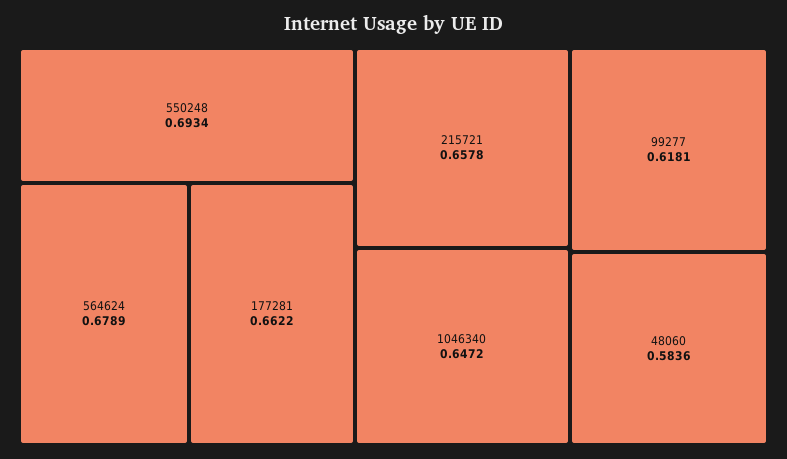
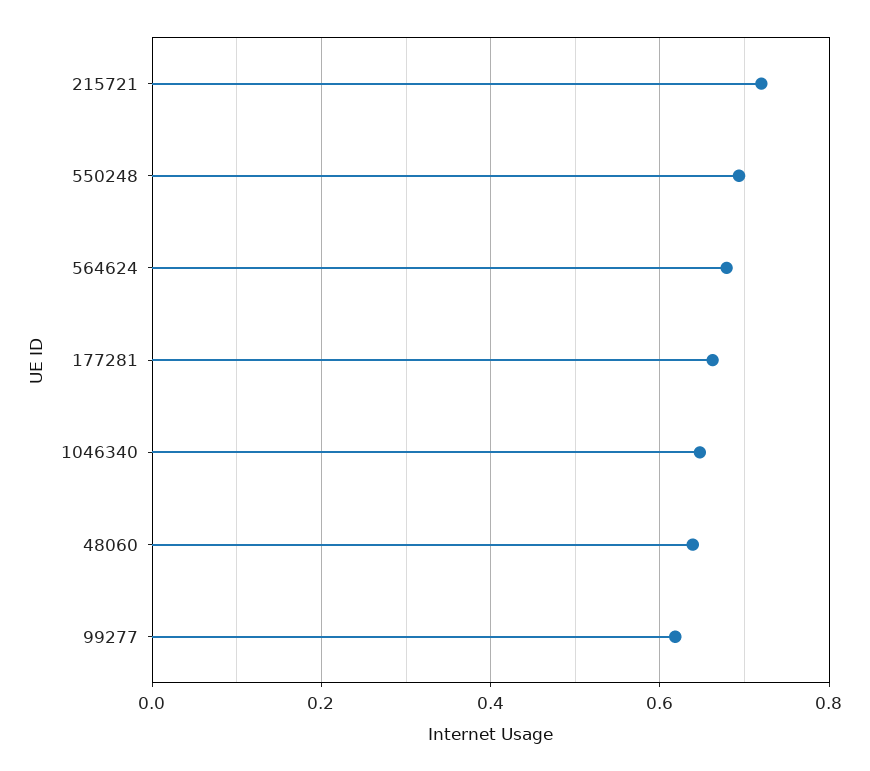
215721: 0.6578 -> 0.72
48060: 0.5836 -> 0.64

